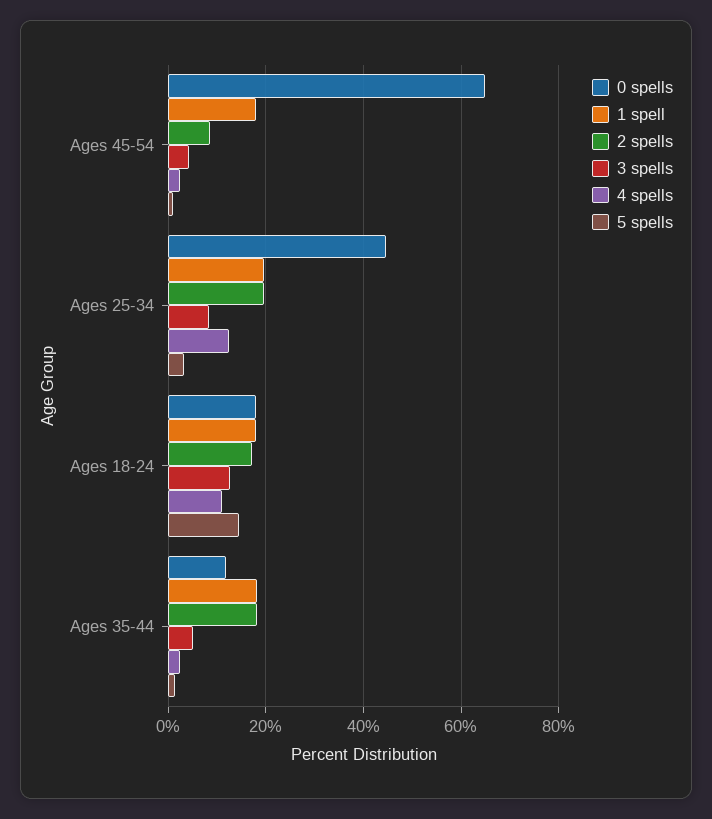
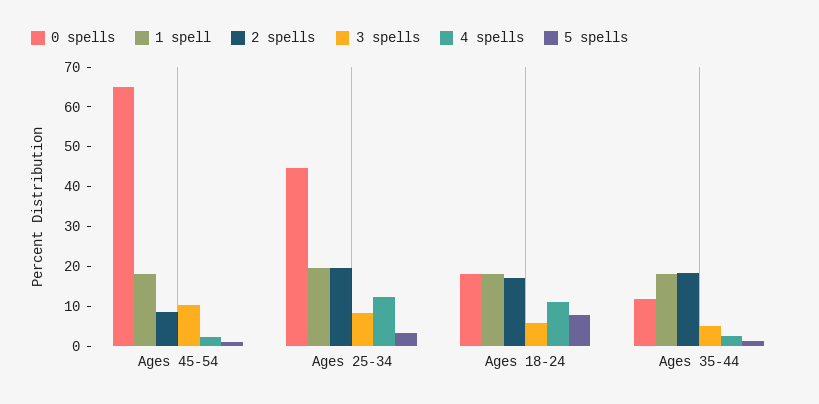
3 spells, Ages 45-54: 4 -> 10
3 spells, Ages 18-24: 12 -> 5
5 spells, Ages 18-24: 14 -> 7.5

